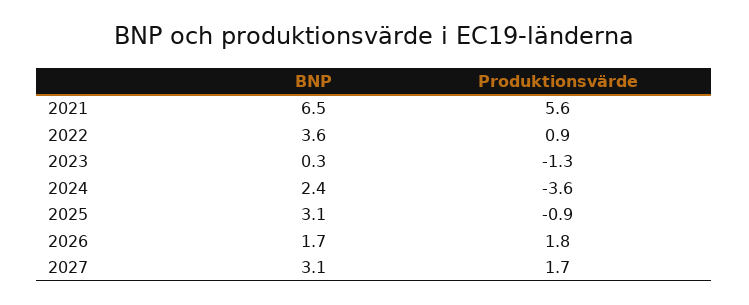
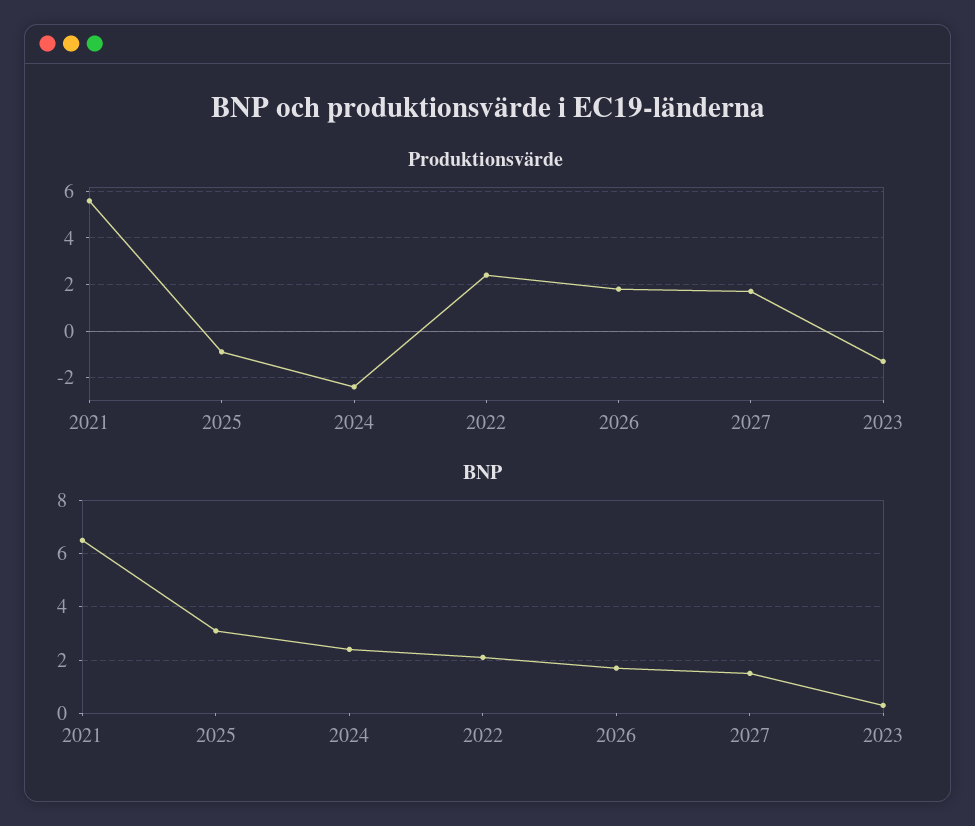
BNP, 2022: 3.6 -> 2
Produktionsvärde, 2022: 0.9 -> 2.5
Produktionsvärde, 2024: -3.6 -> -2.5
BNP, 2027: 3.1 -> 1.5

